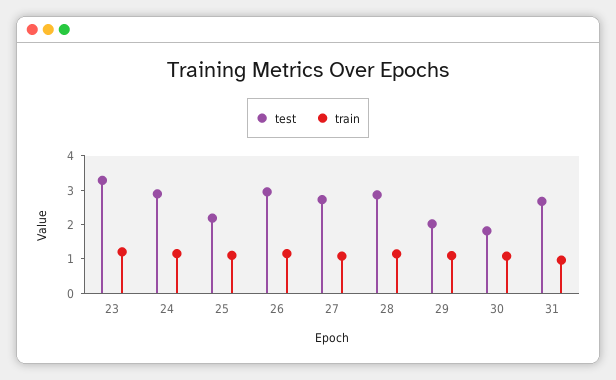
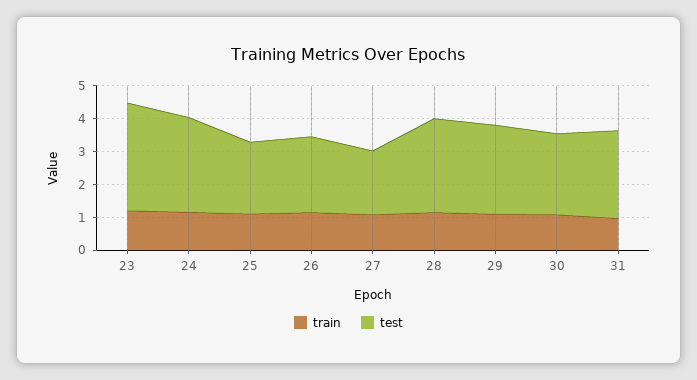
test, 26: 3 -> 2.25
test, 27: 2.75 -> 2
test, 29: 2 -> 2.75
test, 30: 1.75 -> 2.5

